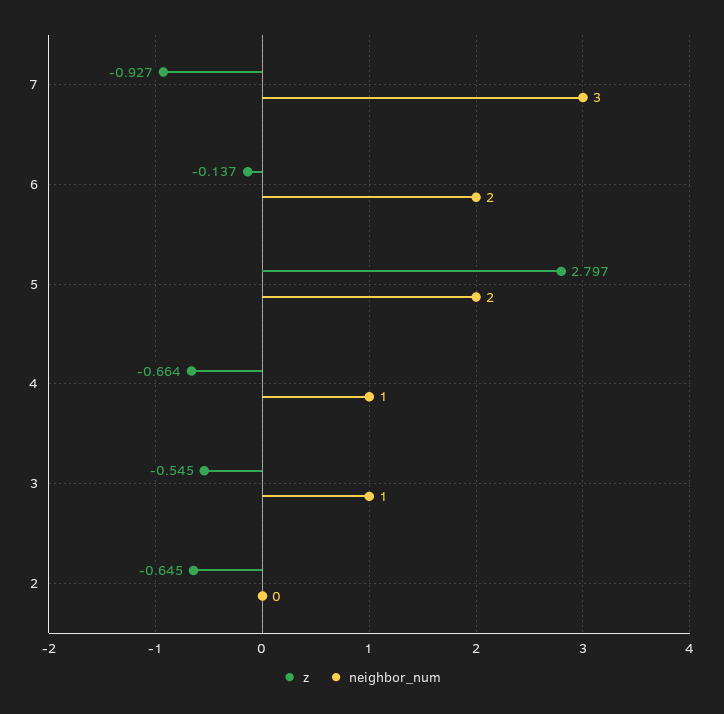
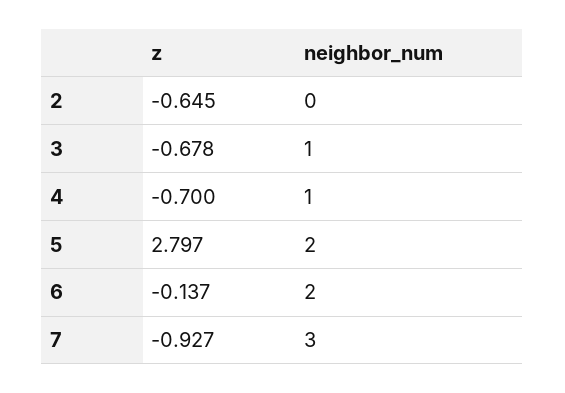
z, 4: -0.664 -> -0.7
z, 3: -0.545 -> -0.678

